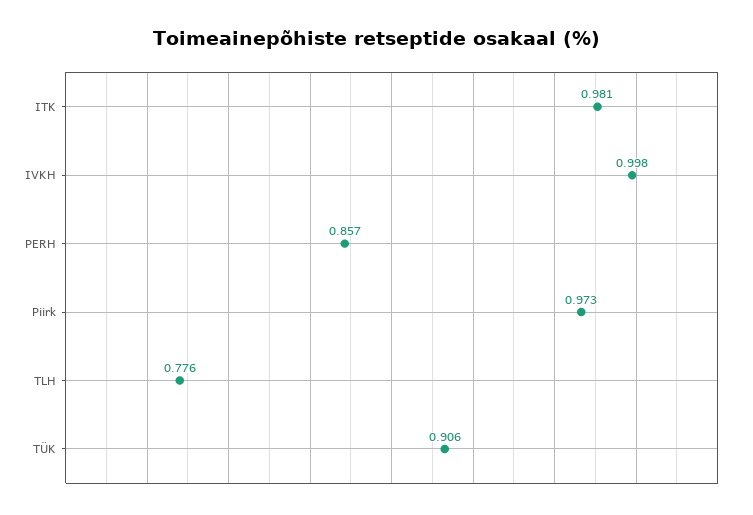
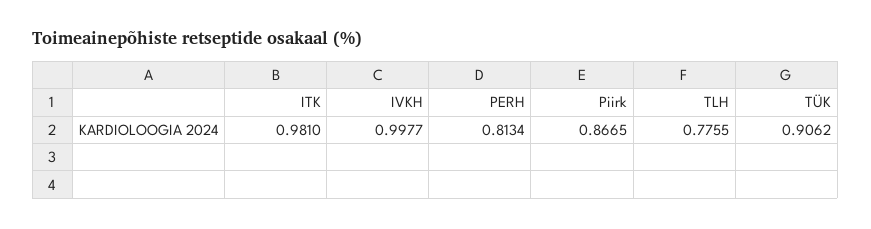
PERH: 0.857 -> 0.8134
Piirk: 0.973 -> 0.8665

